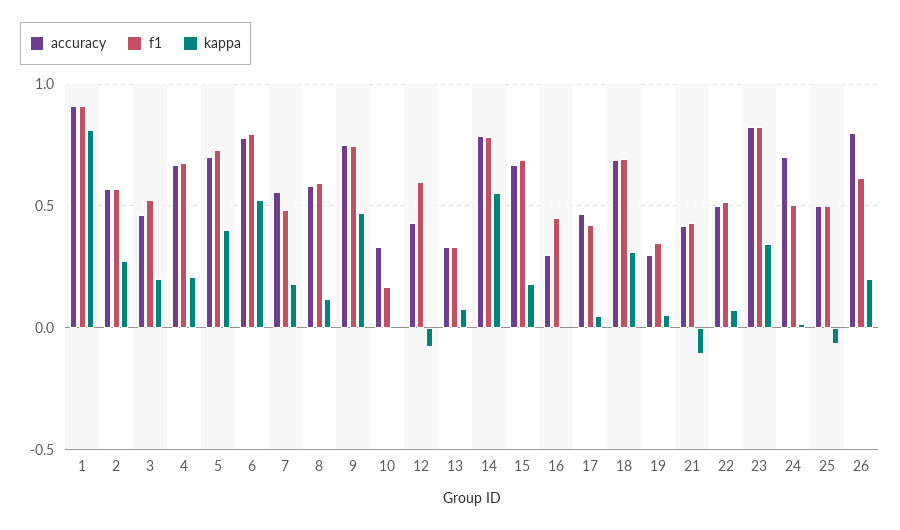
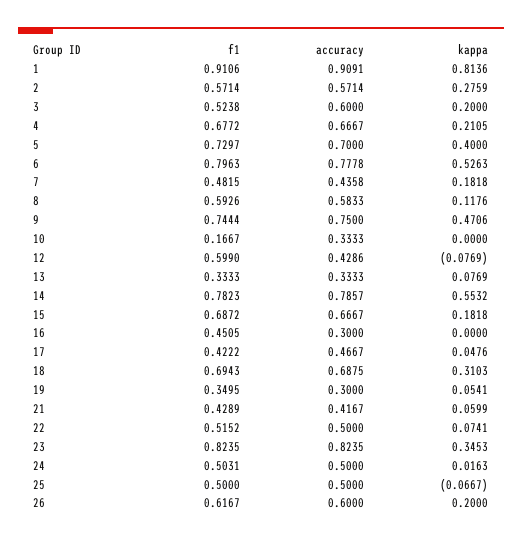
accuracy, 3: 0.45 -> 0.6
accuracy, 7: 0.55 -> 0.4358
kappa, 21: -0.1 -> 0.0599
accuracy, 24: 0.7 -> 0.5
accuracy, 26: 0.8 -> 0.6

